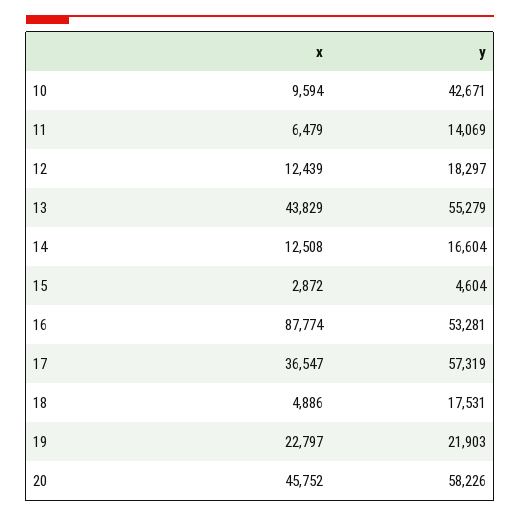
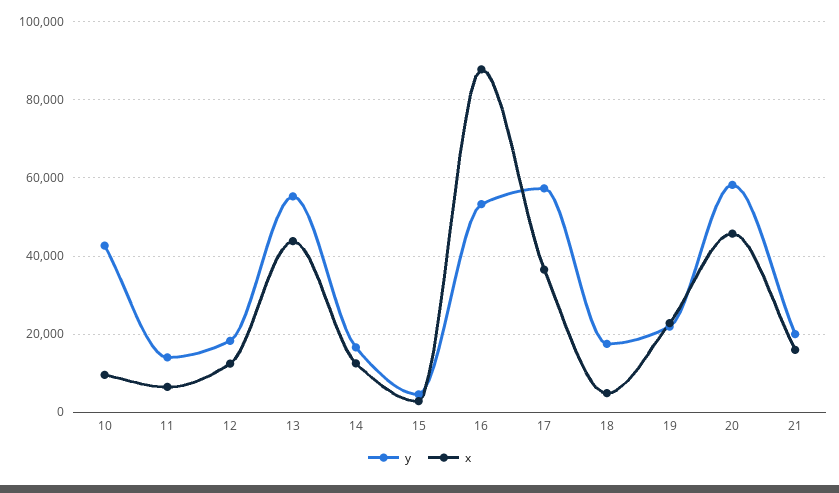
y, 21: none -> 20000
x, 21: none -> 16000

